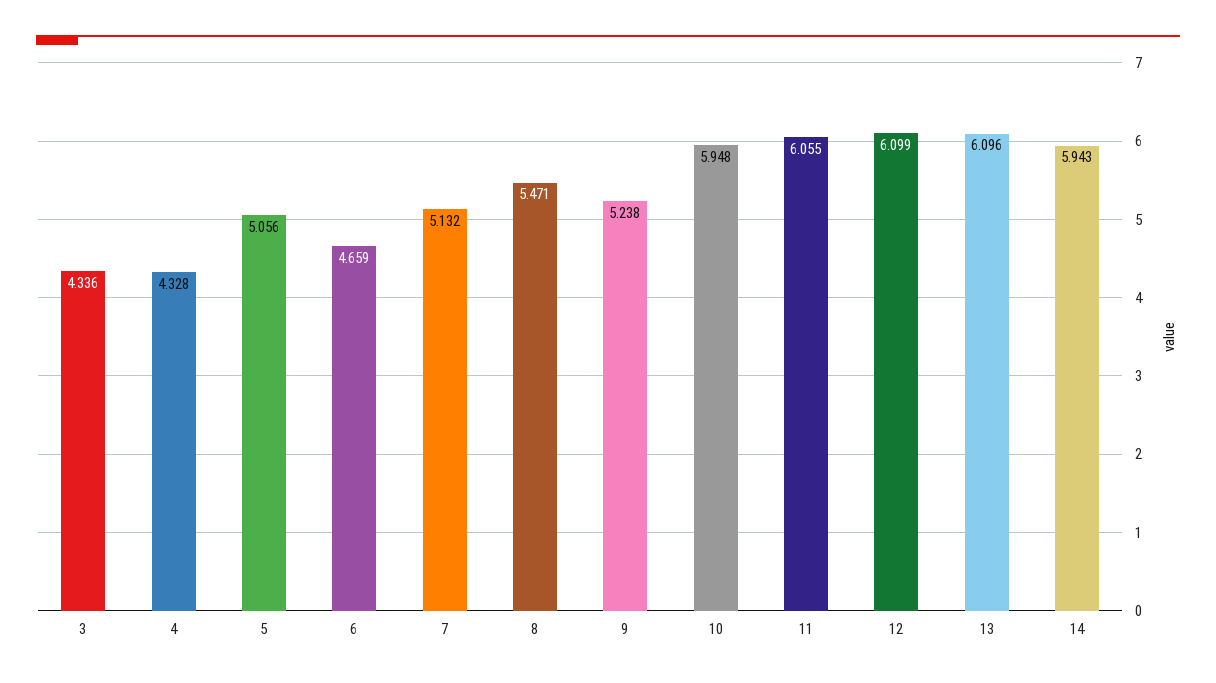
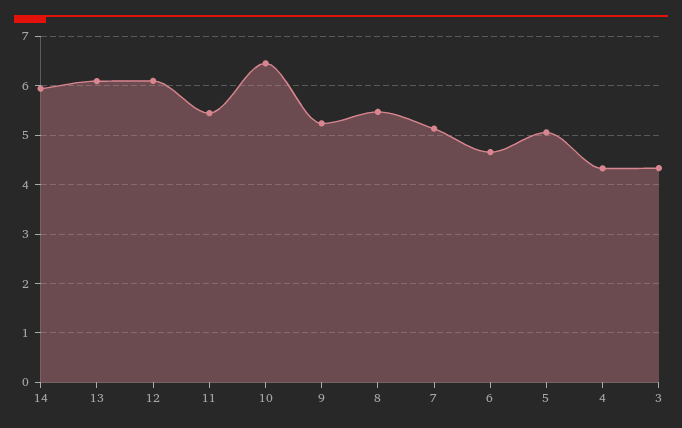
10: 5.948 -> 6.4
11: 6.055 -> 5.4

